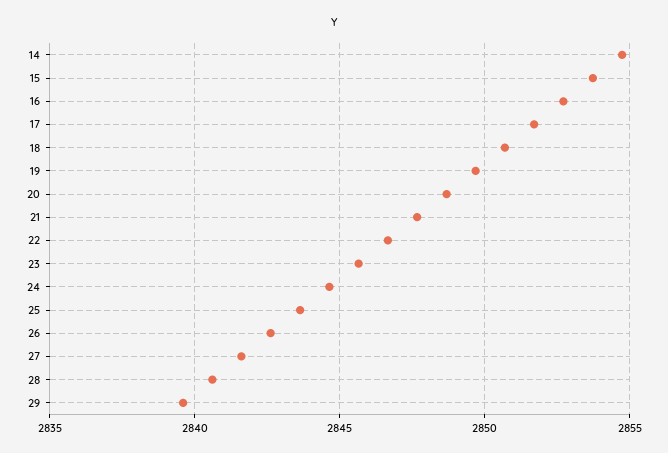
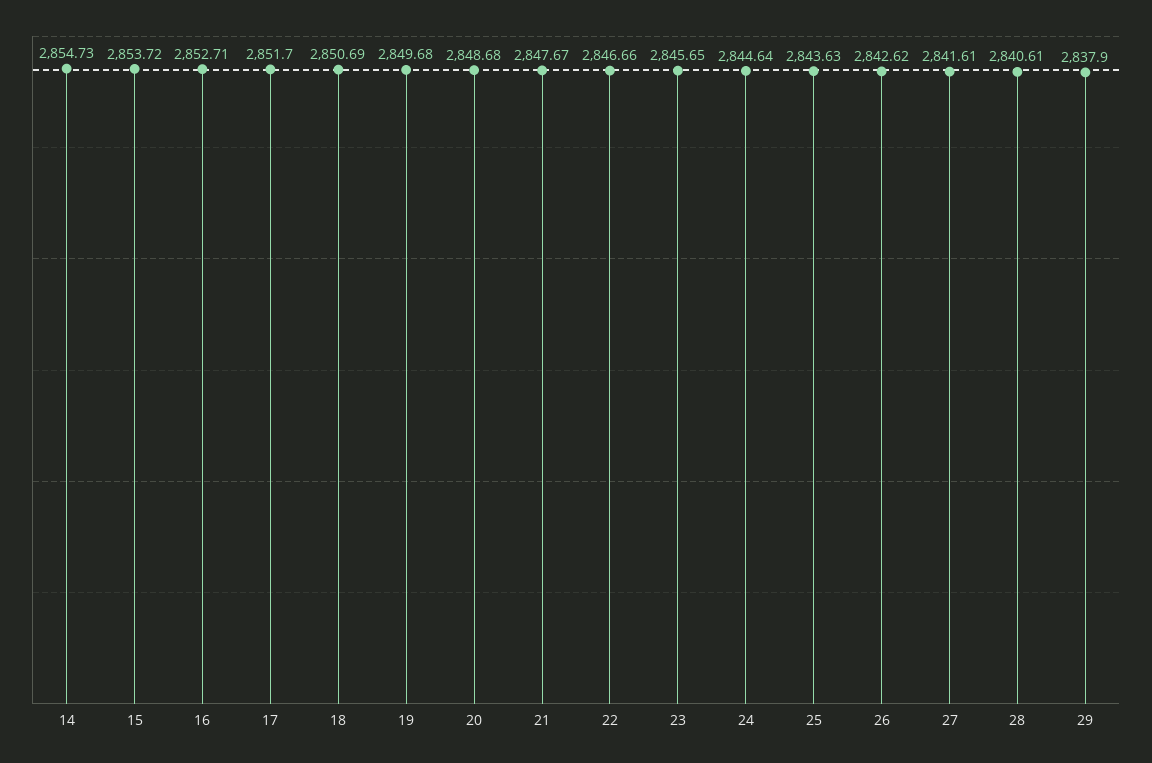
29: 2839.5 -> 2837.9

